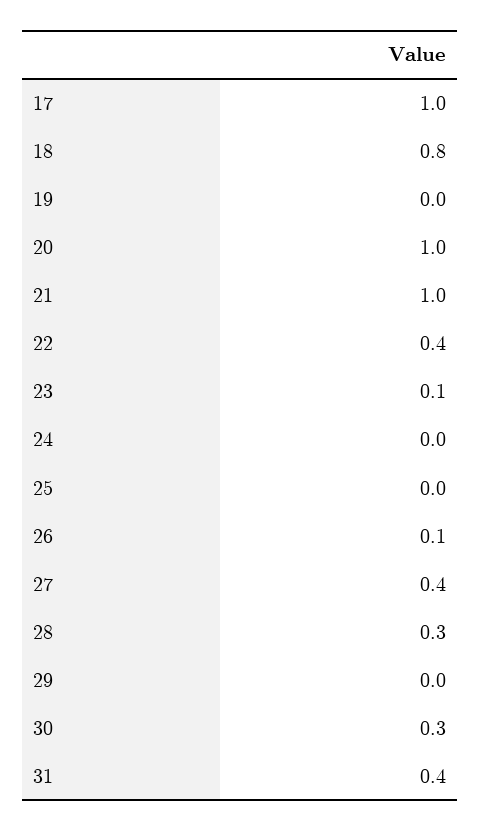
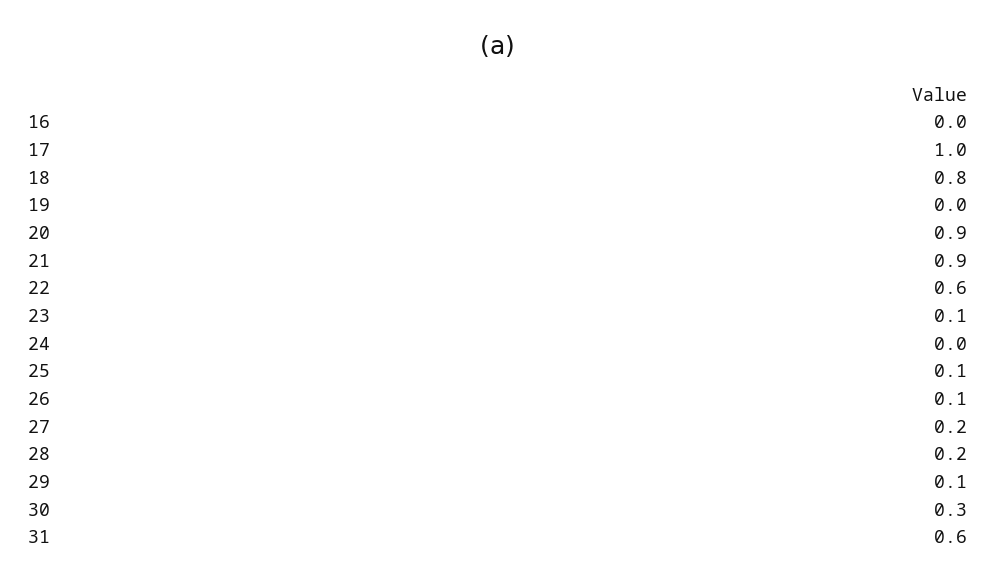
20: 1 -> 0.9
21: 1 -> 0.9
22: 0.4 -> 0.6
25: 0 -> 0.1
27: 0.4 -> 0.2
28: 0.3 -> 0.2
29: 0 -> 0.1
31: 0.4 -> 0.6
16: none -> 0

